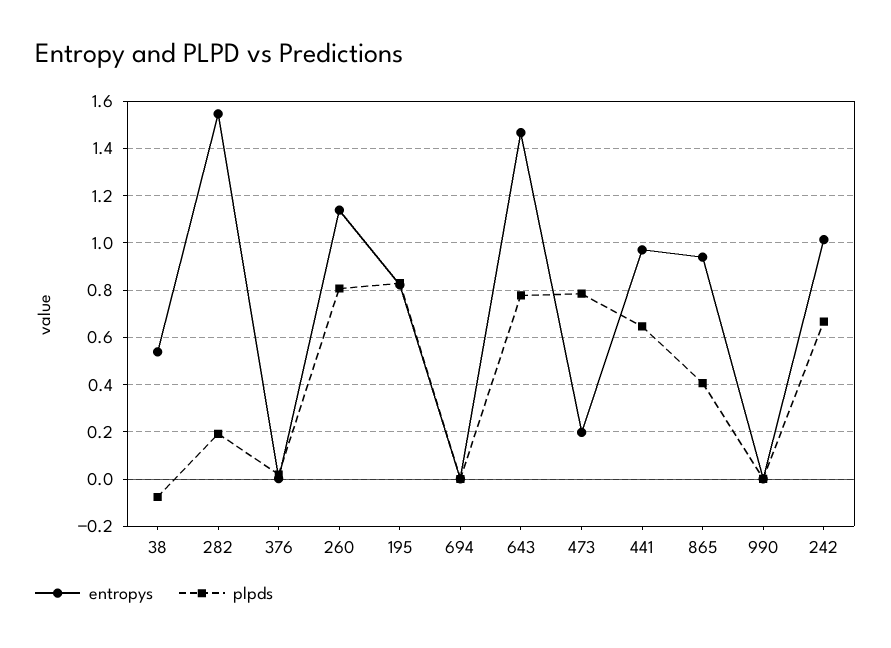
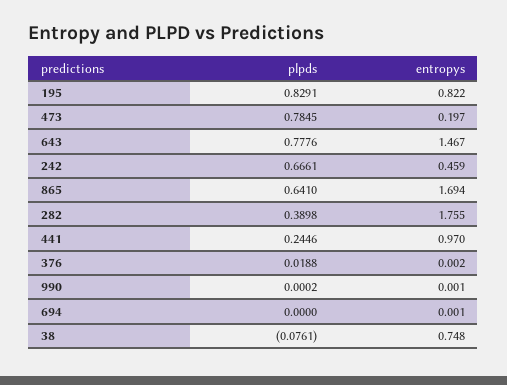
entropys, 38: 0.55 -> 0.748
entropys, 282: 1.55 -> 1.755
plpds, 282: 0.2 -> 0.3898
entropys, 260: 1.15 -> none
plpds, 260: 0.8 -> none
plpds, 441: 0.65 -> 0.2446
entropys, 865: 0.95 -> 1.694
plpds, 865: 0.4 -> 0.641
entropys, 242: 1 -> 0.459

